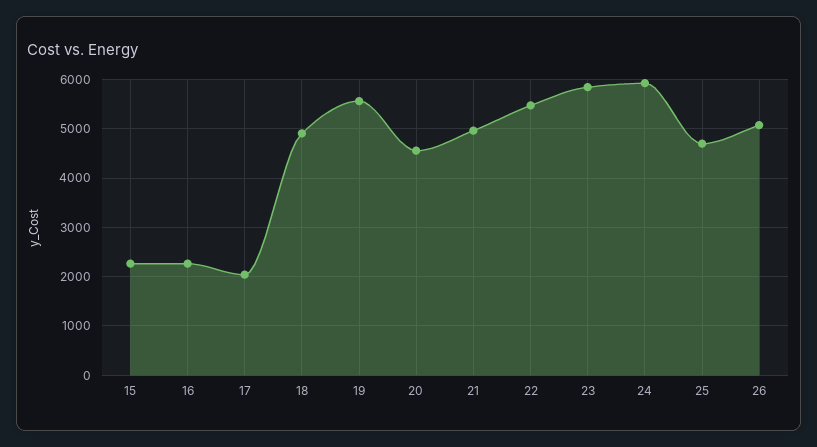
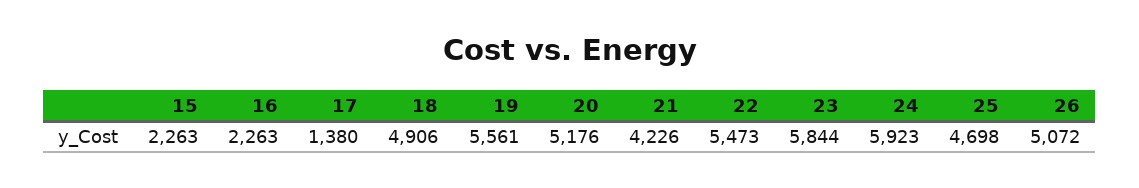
17: 2000 -> 1380
20: 4600 -> 5176
21: 5000 -> 4226

